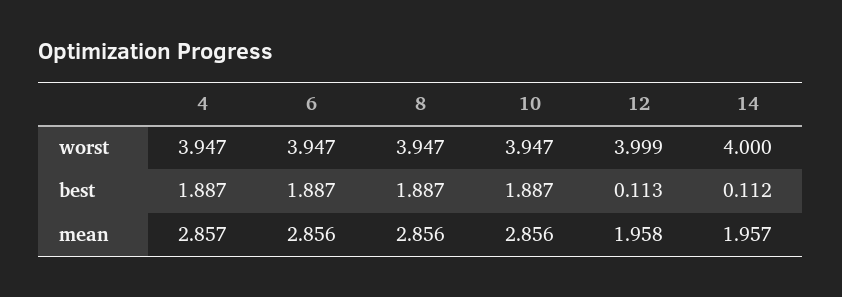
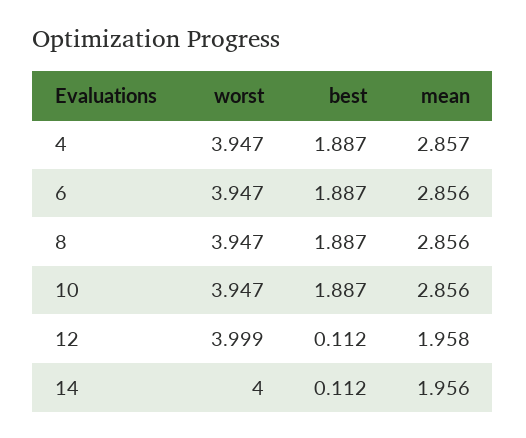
12, best: 0.113 -> 0.112
14, mean: 1.957 -> 1.956

